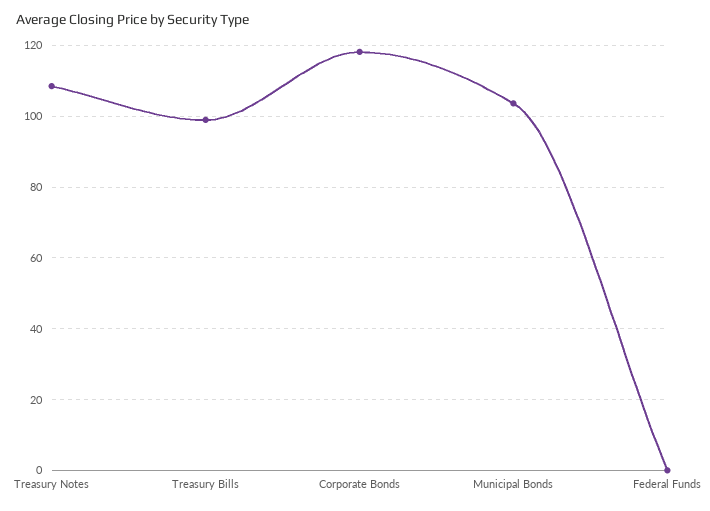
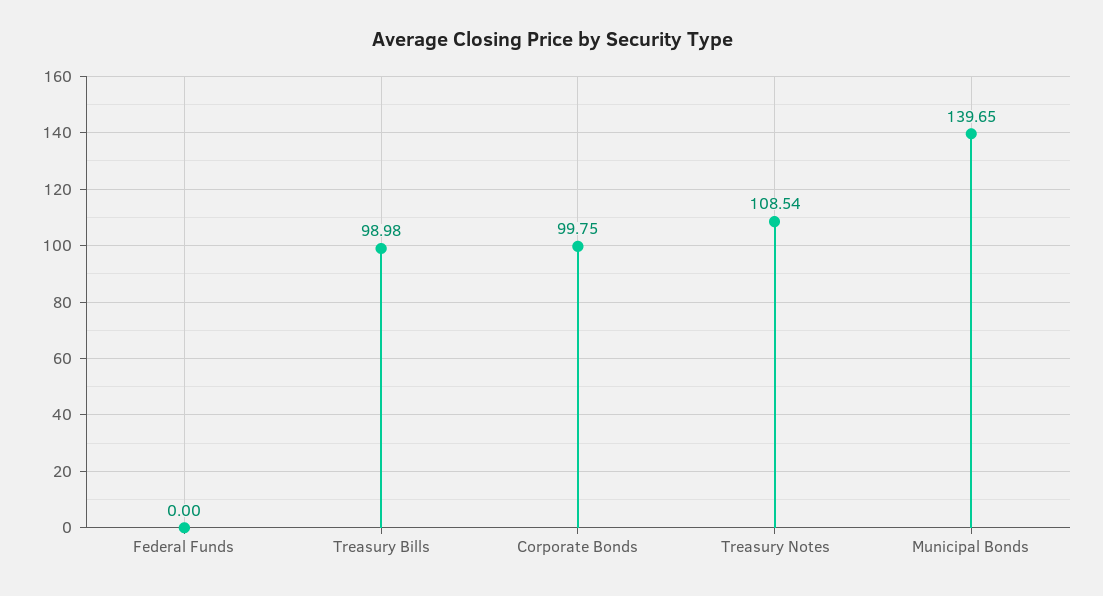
Corporate Bonds: 118 -> 99.75
Municipal Bonds: 104 -> 139.65

